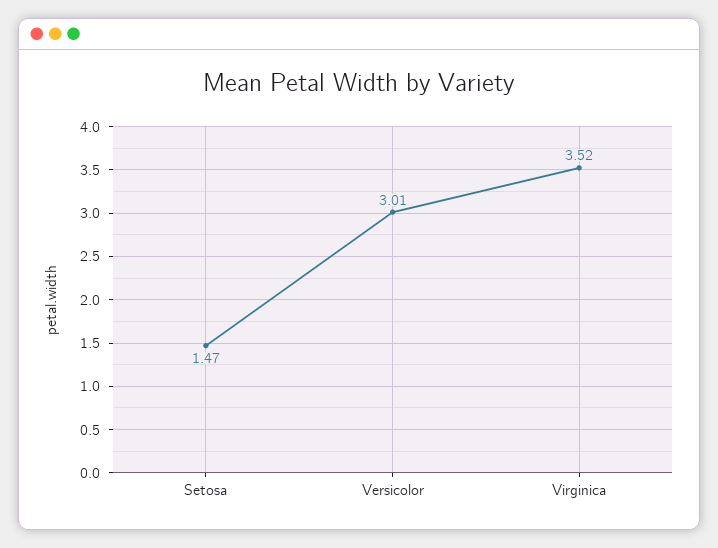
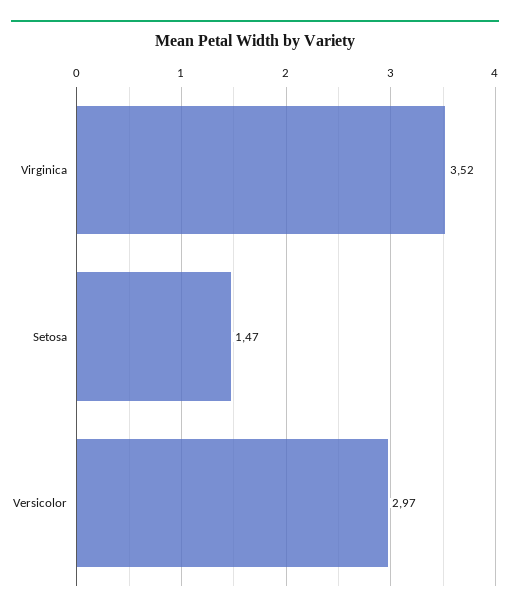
Versicolor: 3.01 -> 2.97

